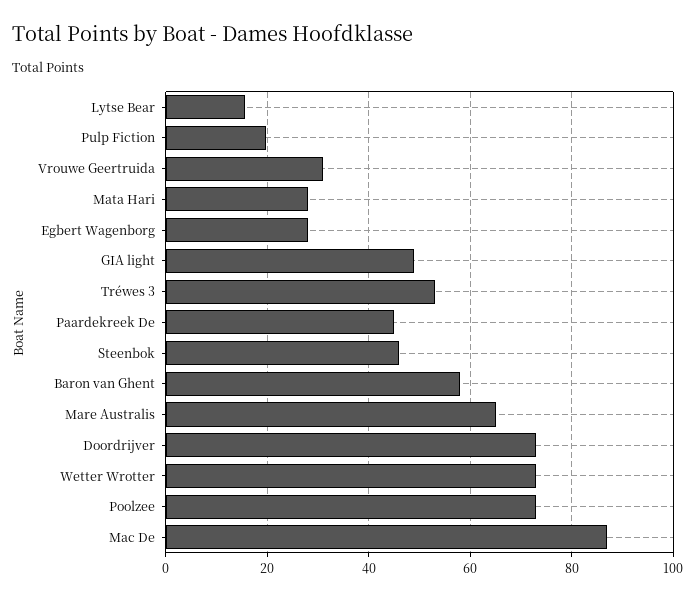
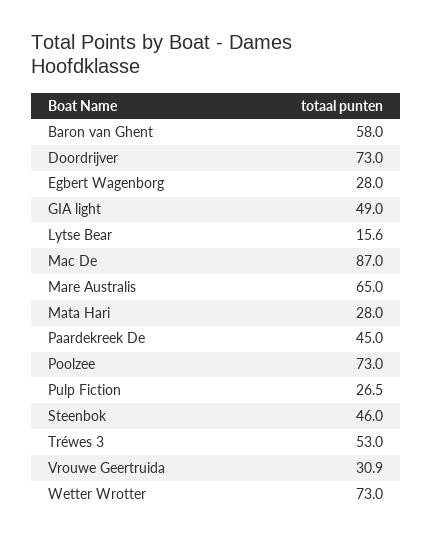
Pulp Fiction: 20 -> 26.5

